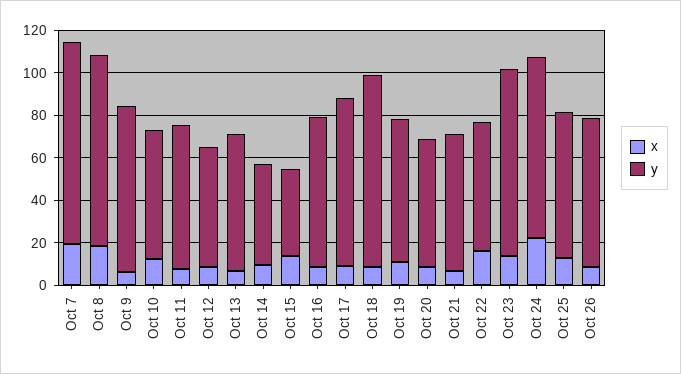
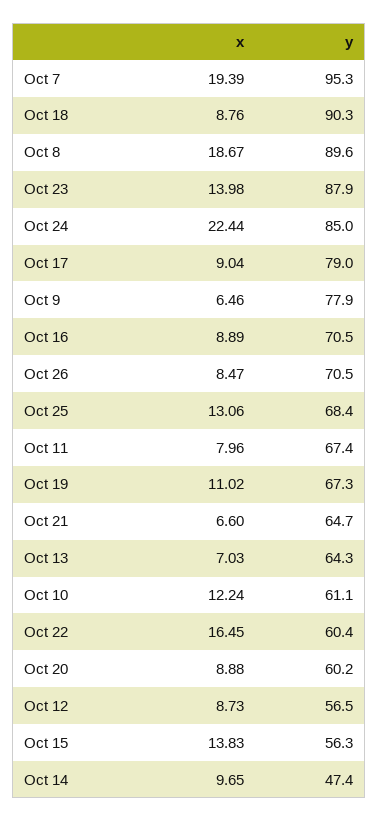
y, Oct 15: 40 -> 56.3

